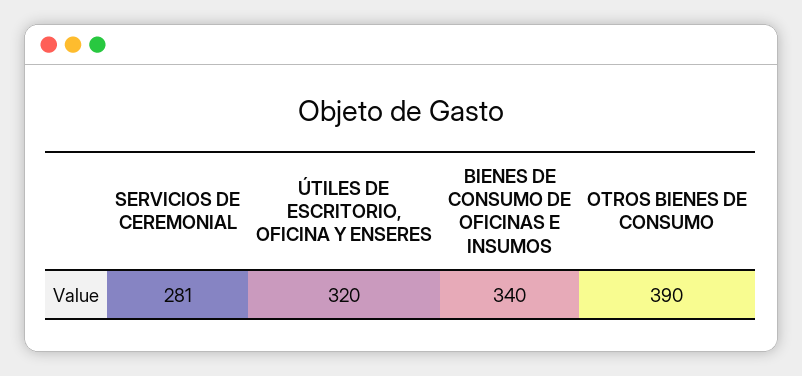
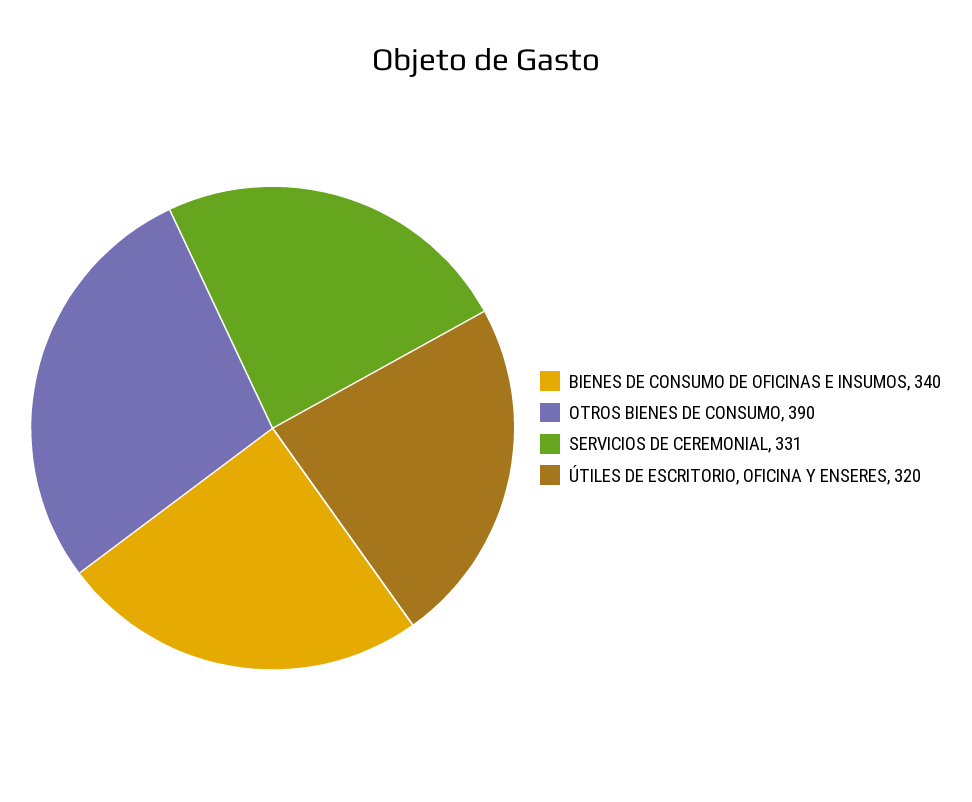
SERVICIOS DE CEREMONIAL: 281 -> 331

